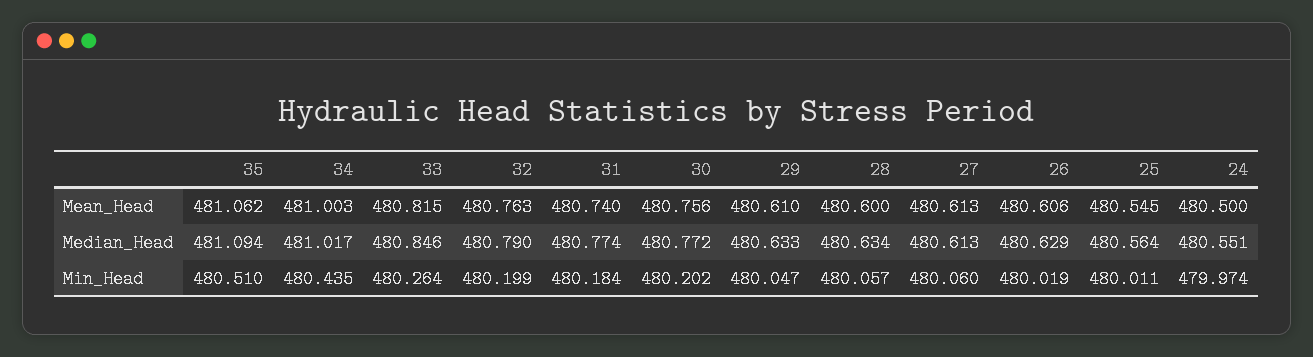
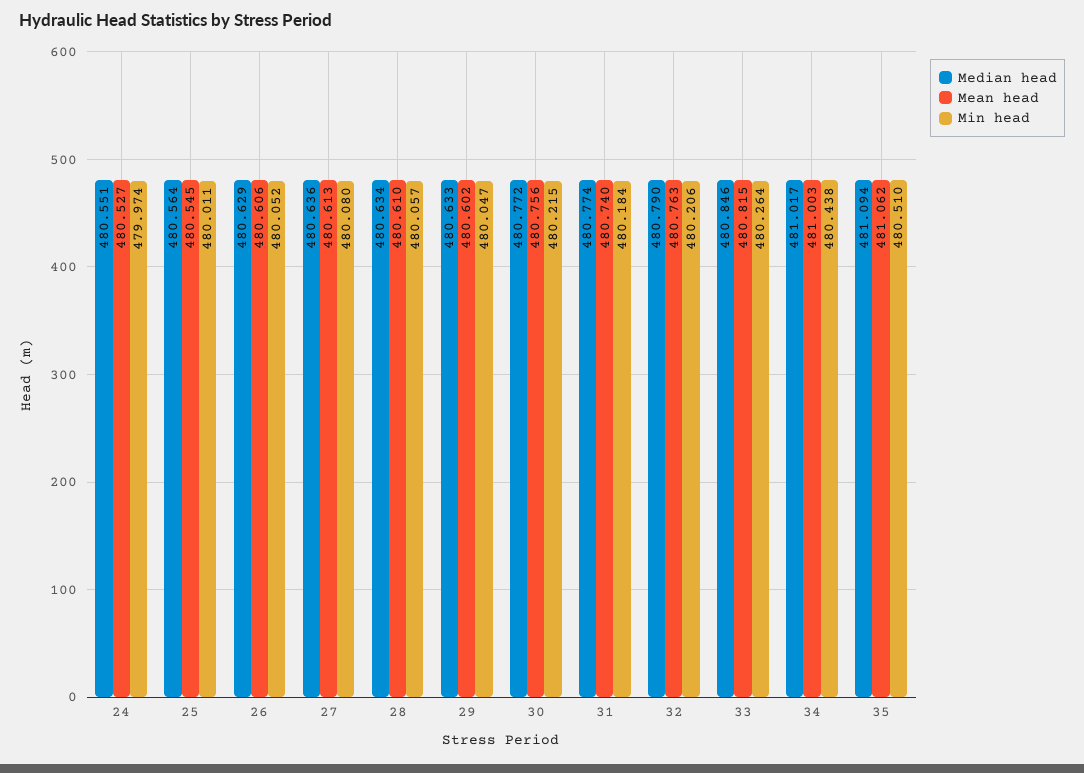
Mean_Head, 29: 480.61 -> 480.602
Mean_Head, 28: 480.6 -> 480.61
Mean_Head, 24: 480.5 -> 480.527
Median_Head, 27: 480.613 -> 480.636
Min_Head, 34: 480.435 -> 480.438
Min_Head, 32: 480.199 -> 480.206
Min_Head, 30: 480.202 -> 480.215
Min_Head, 27: 480.06 -> 480.08
Min_Head, 26: 480.019 -> 480.052

